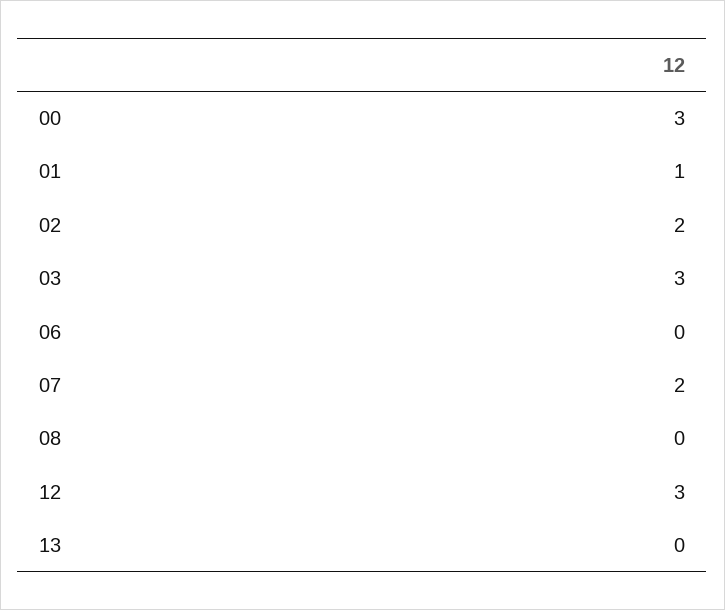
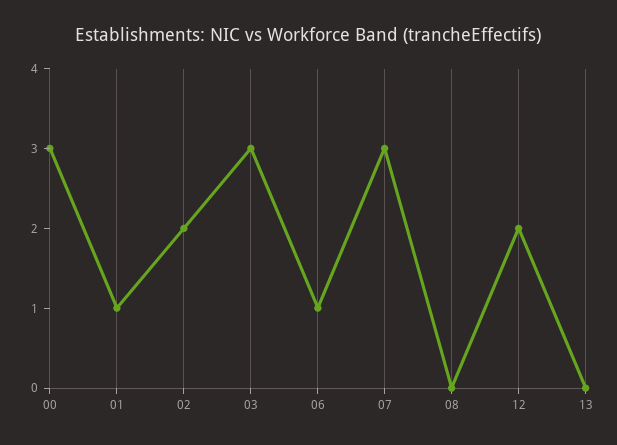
06: 0 -> 1
07: 2 -> 3
12: 3 -> 2

